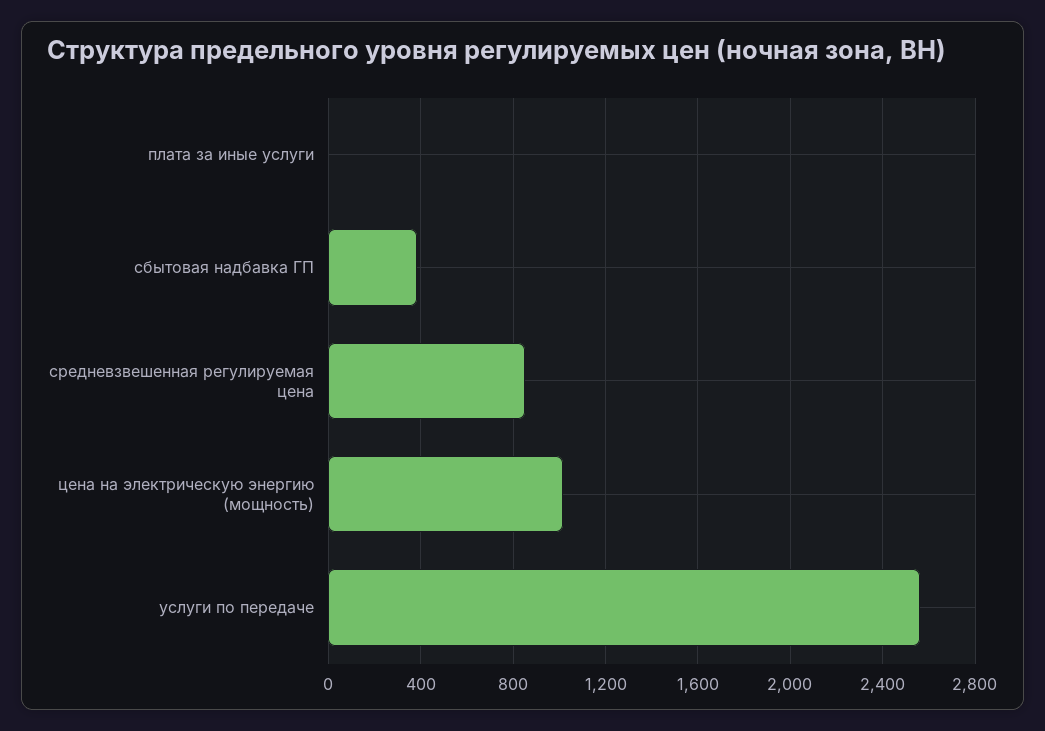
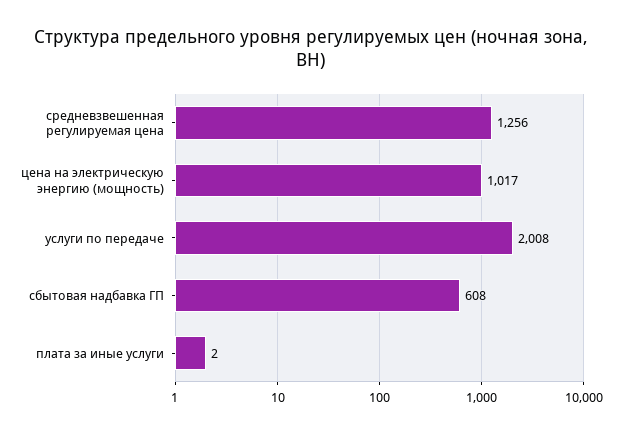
сбытовая надбавка ГП: 400 -> 608
средневзвешенная регулируемая цена: 850 -> 1256
услуги по передаче: 2550 -> 2008

